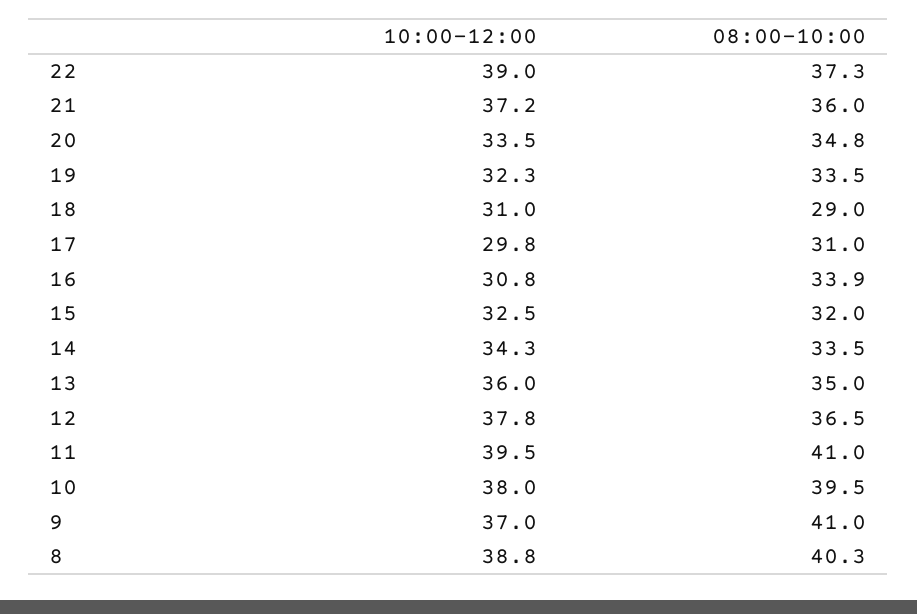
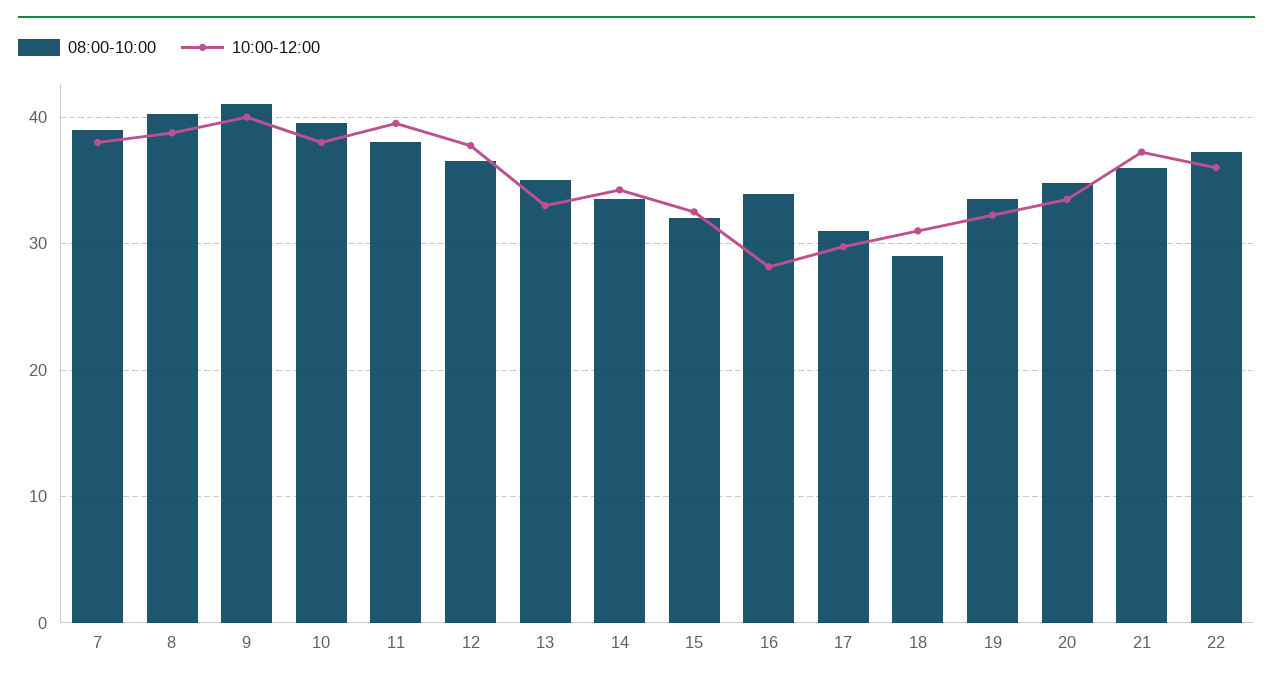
10:00-12:00, 22: 39 -> 36
10:00-12:00, 16: 30.8 -> 28
10:00-12:00, 13: 36 -> 33
08:00-10:00, 11: 41 -> 38
10:00-12:00, 9: 37 -> 40
08:00-10:00, 7: none -> 39
10:00-12:00, 7: none -> 38

